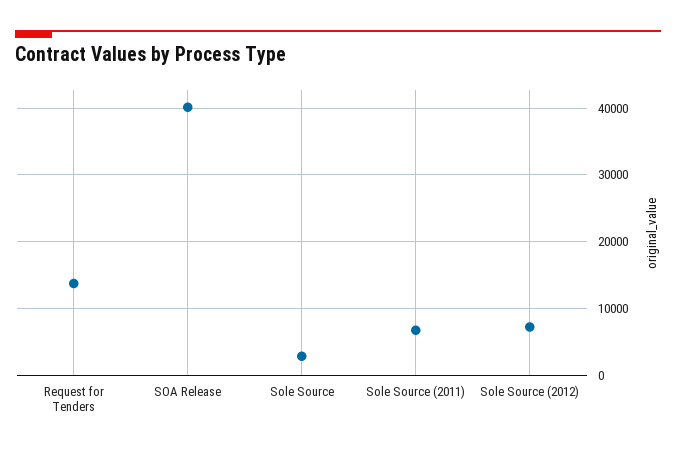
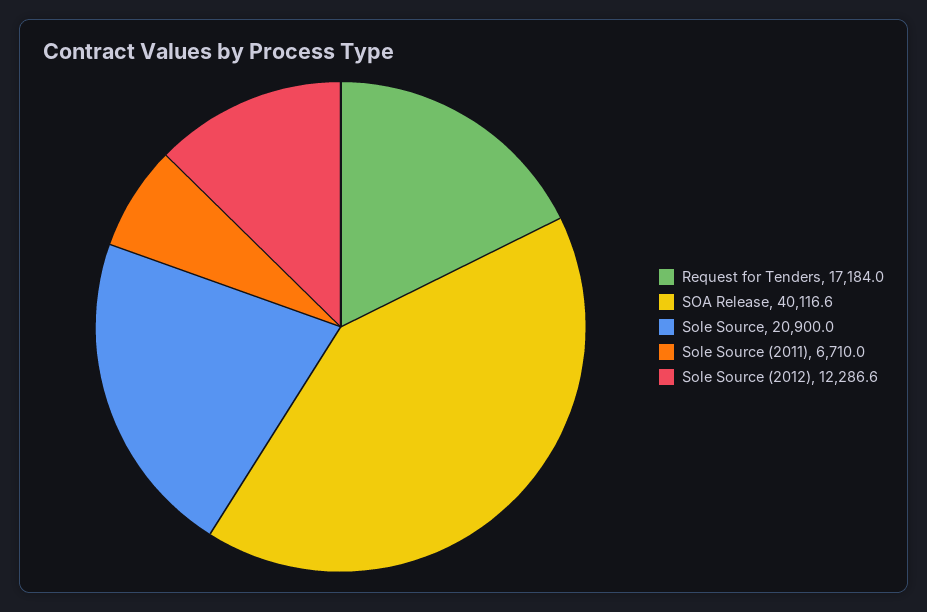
Request for Tenders: 14000 -> 17184
Sole Source: 3000 -> 20900
Sole Source (2012): 7000 -> 12286.6

